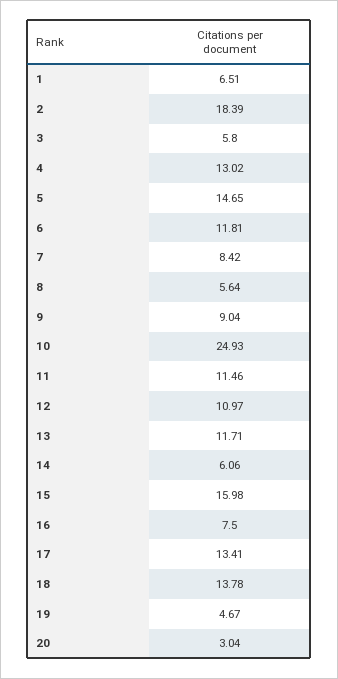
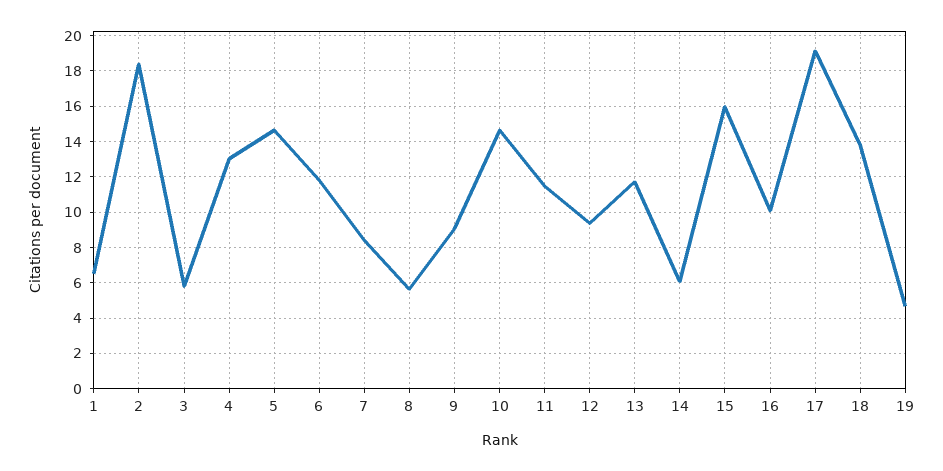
10: 24.93 -> 14.5
12: 10.97 -> 9.5
16: 7.5 -> 10
17: 13.41 -> 19
20: 3.04 -> none

